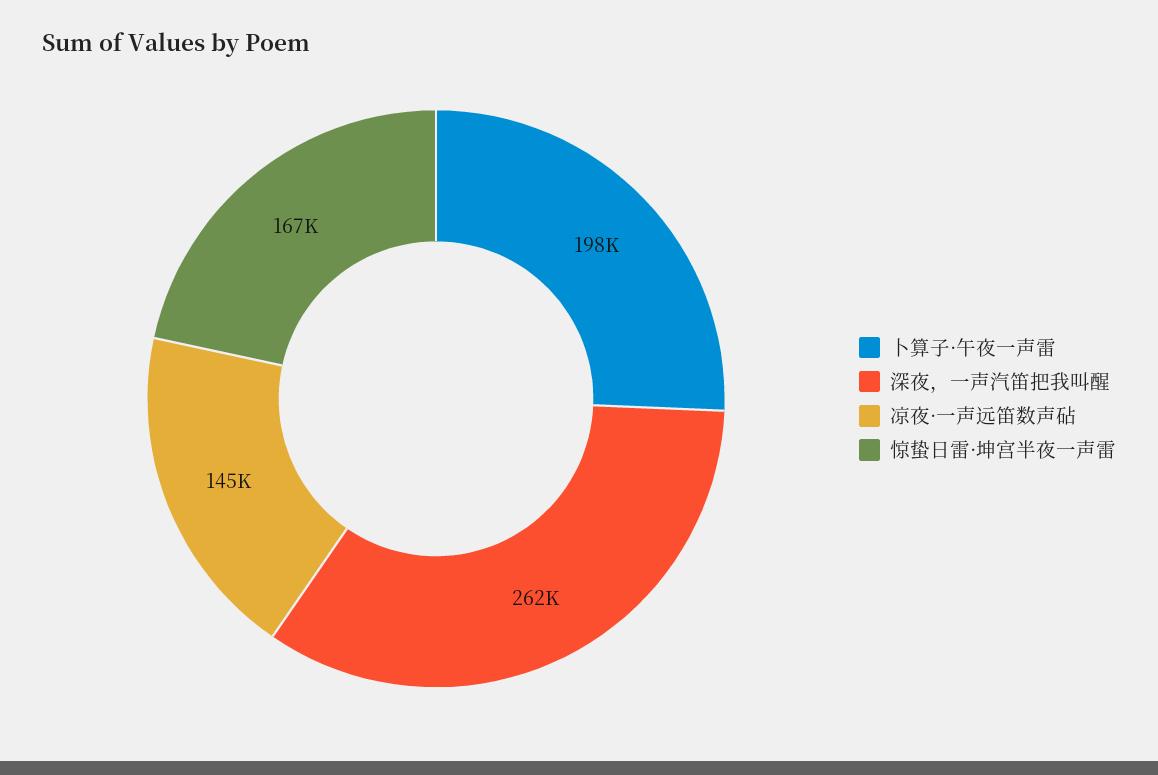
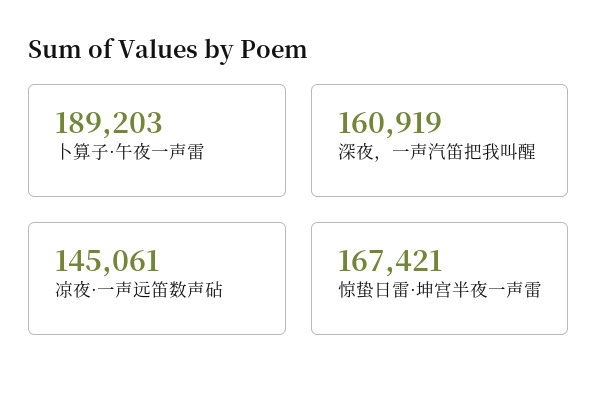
卜算子·午夜一声雷: 198000 -> 189203
深夜，一声汽笛把我叫醒: 262000 -> 160919

